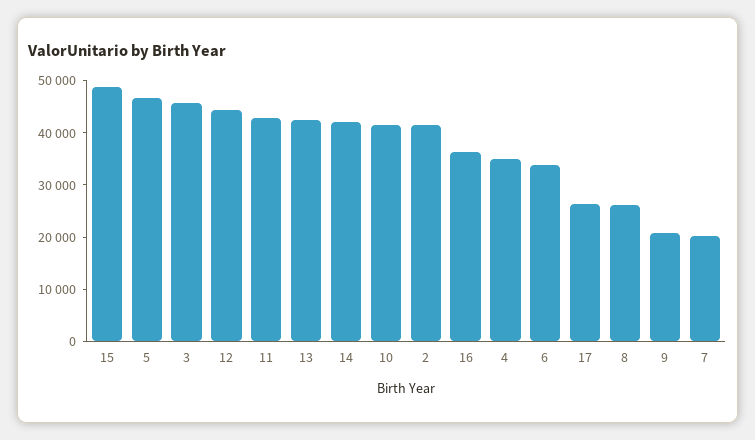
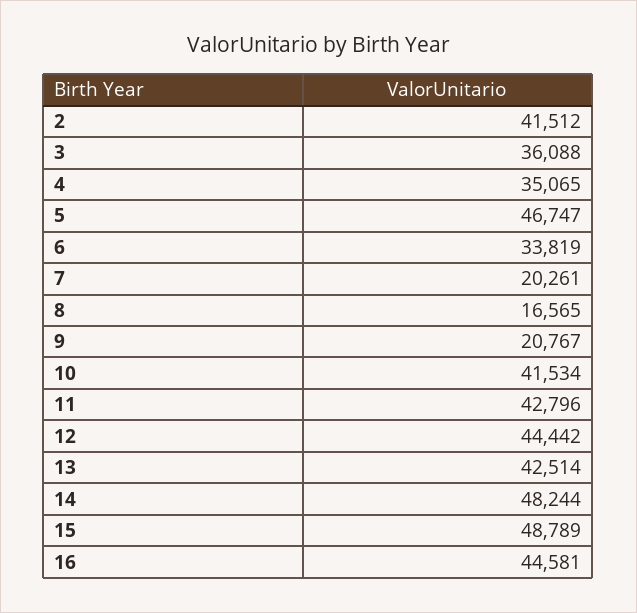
3: 46000 -> 36088
14: 42000 -> 48244
16: 36000 -> 44581
17: 26000 -> none
8: 26000 -> 16565

